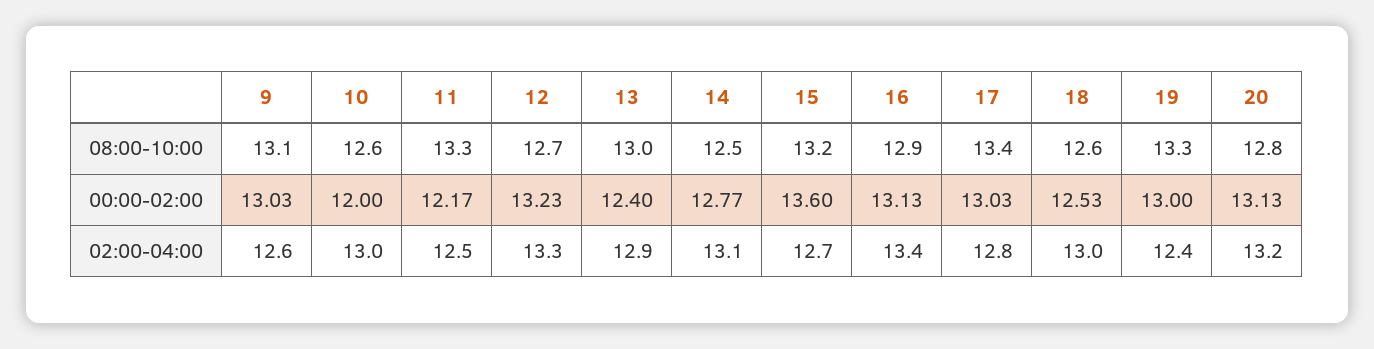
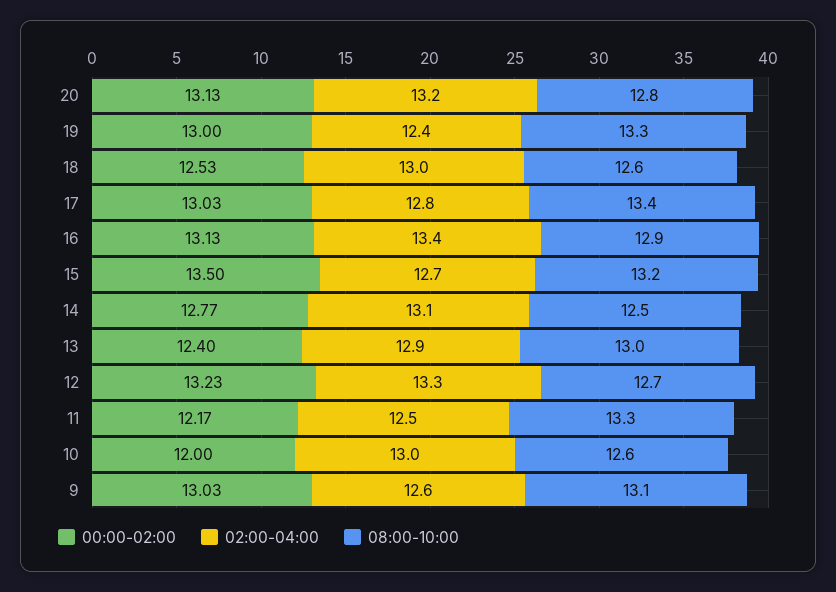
00:00-02:00, 15: 13.6 -> 13.5

